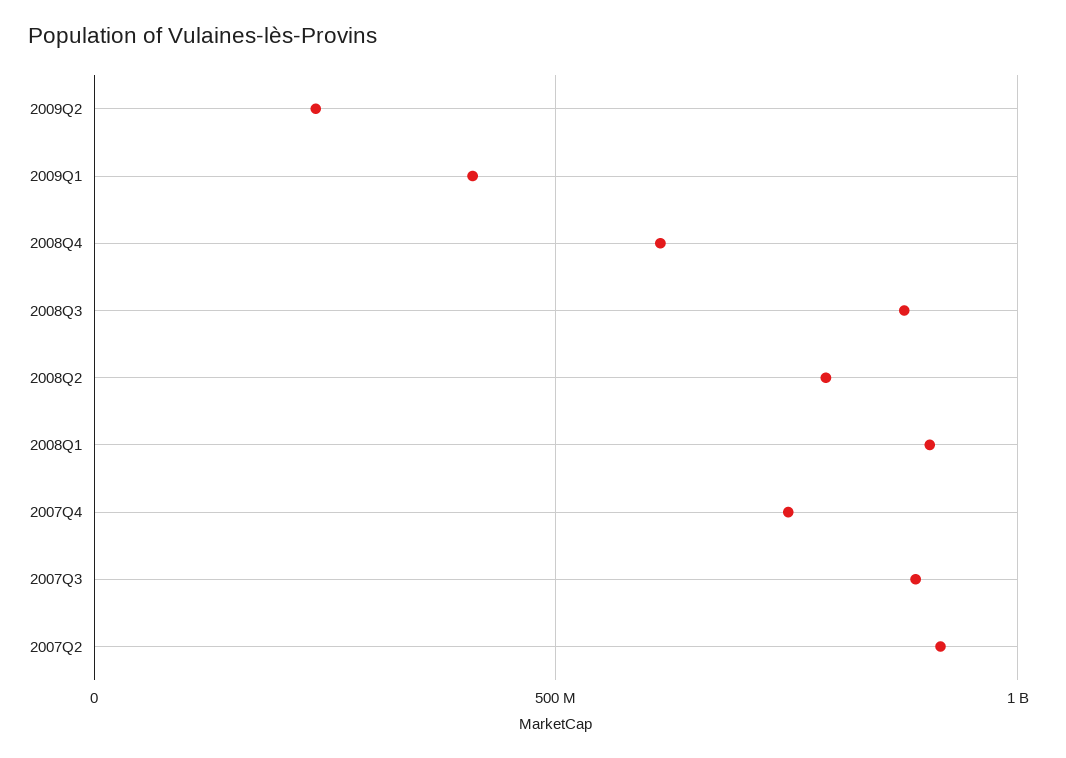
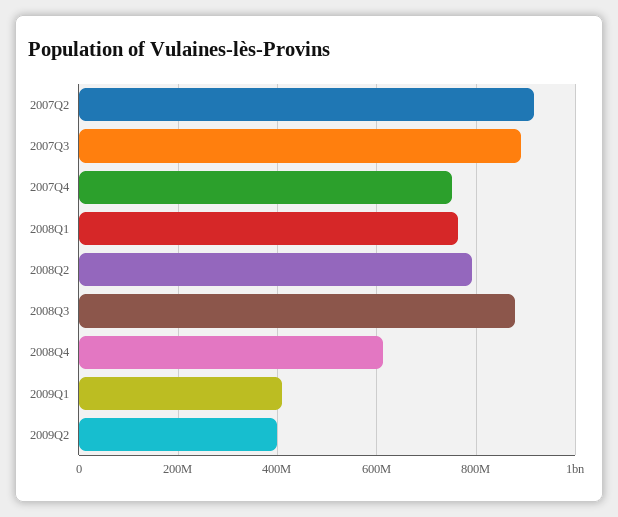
2009Q2: 250000000 -> 400000000
2008Q1: 900000000 -> 760000000

